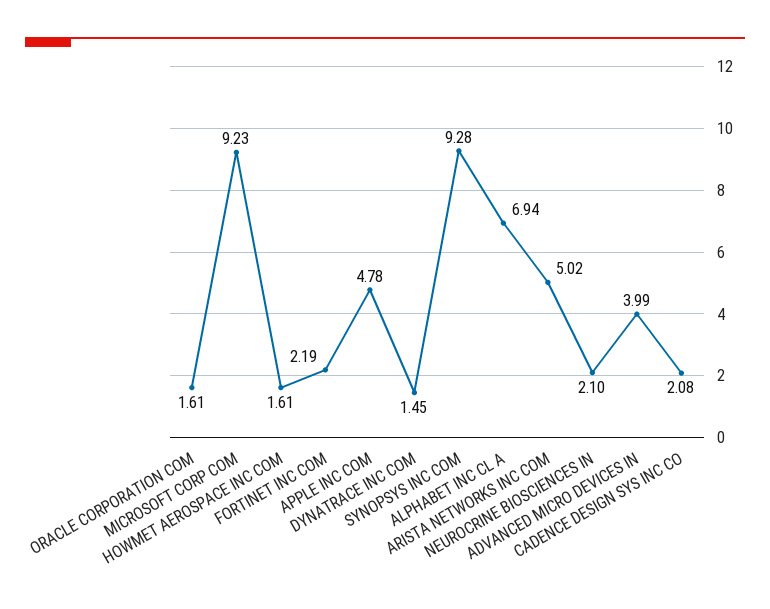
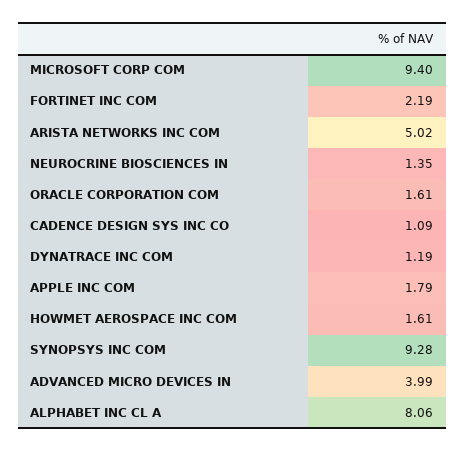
MICROSOFT CORP COM: 9.23 -> 9.4
APPLE INC COM: 4.78 -> 1.79
DYNATRACE INC COM: 1.45 -> 1.19
ALPHABET INC CL A: 6.94 -> 8.06
NEUROCRINE BIOSCIENCES IN: 2.1 -> 1.35
CADENCE DESIGN SYS INC CO: 2.08 -> 1.09

